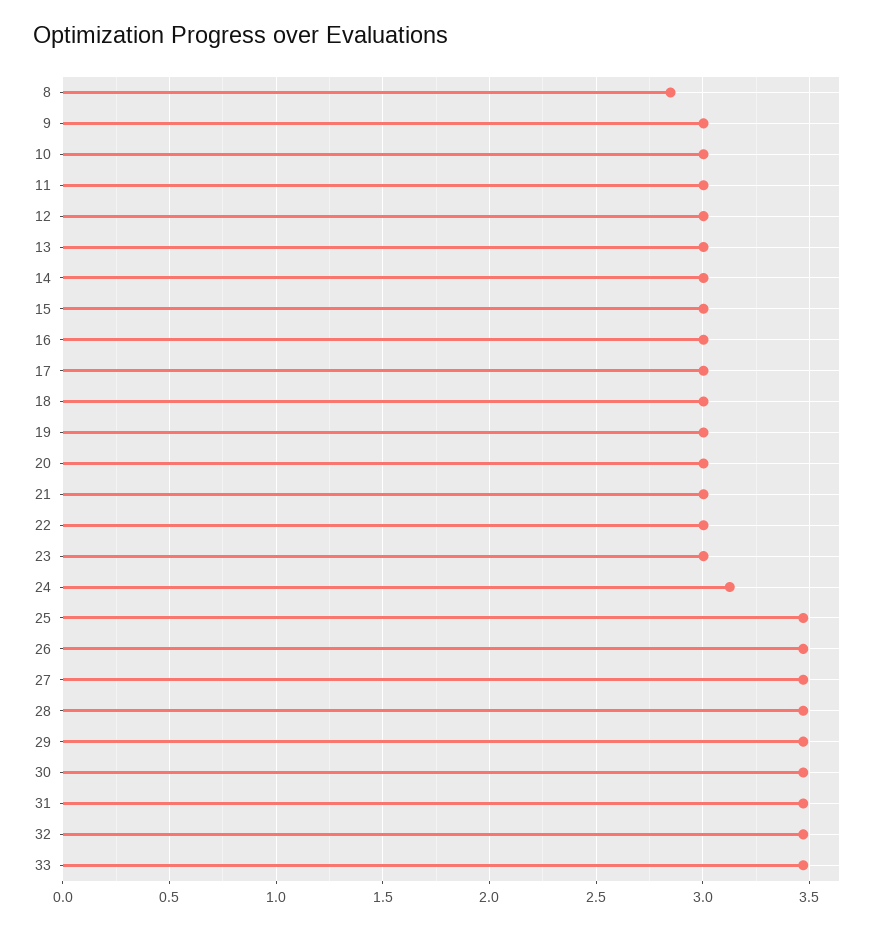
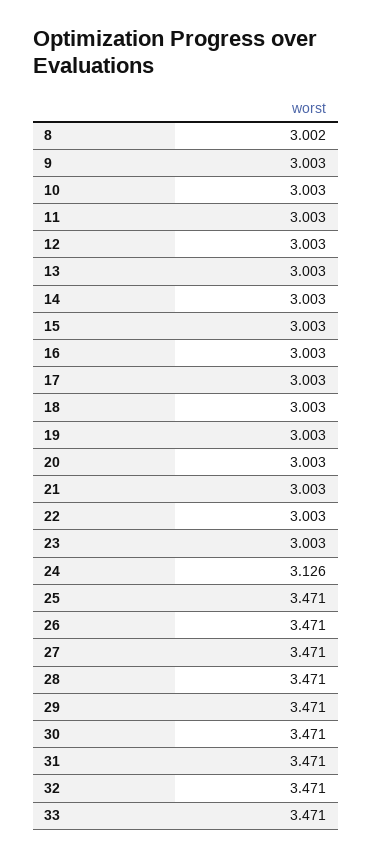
8: 2.85 -> 3.002

